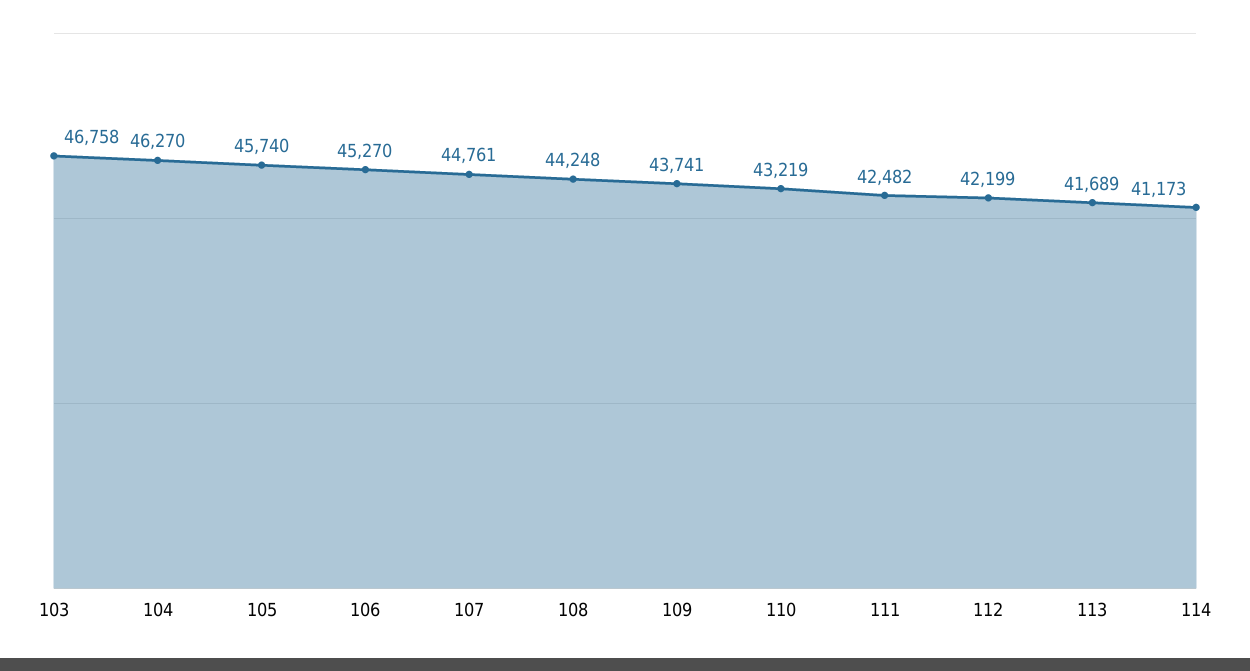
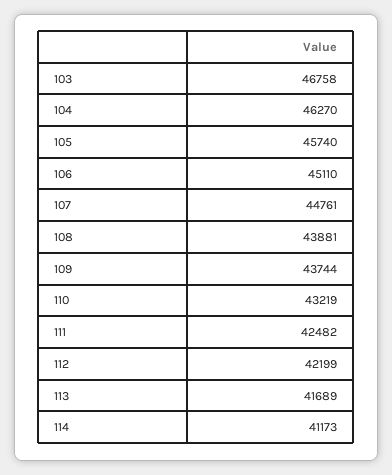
106: 45270 -> 45110
108: 44248 -> 43881
109: 43741 -> 43744

